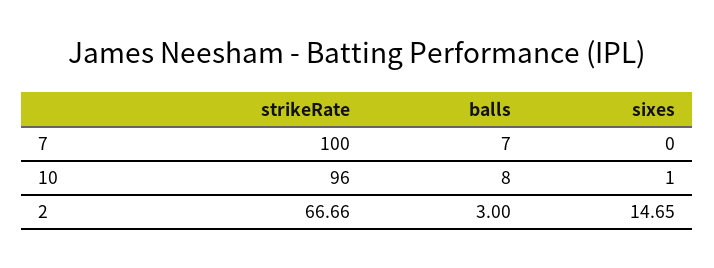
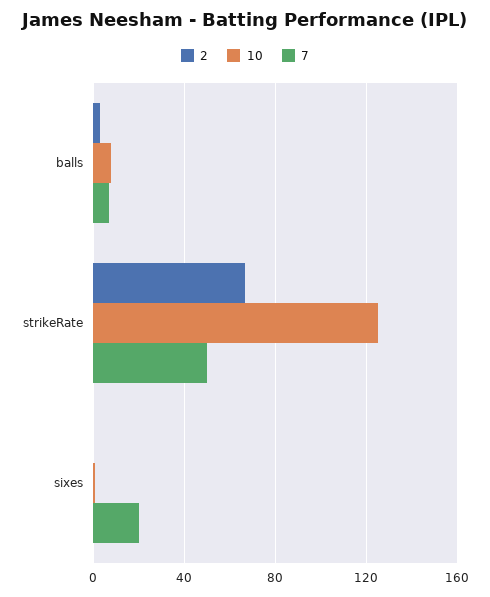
7, strikeRate: 100 -> 50
7, sixes: 0 -> 20
10, strikeRate: 96 -> 125
2, sixes: 14.65 -> 0

